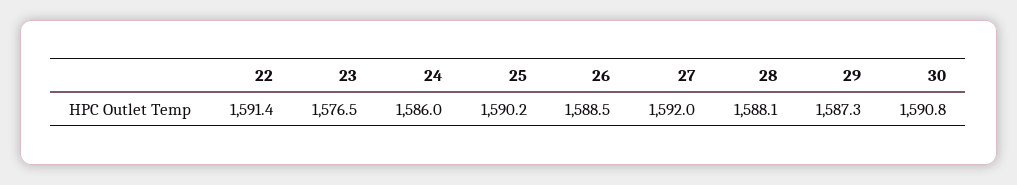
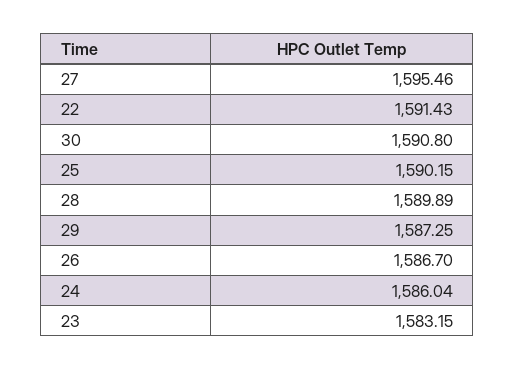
23: 1576.5 -> 1583.15
26: 1588.5 -> 1586.7
27: 1592 -> 1595.46
28: 1588.1 -> 1589.89

